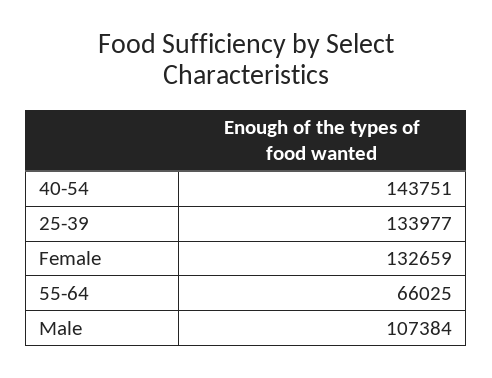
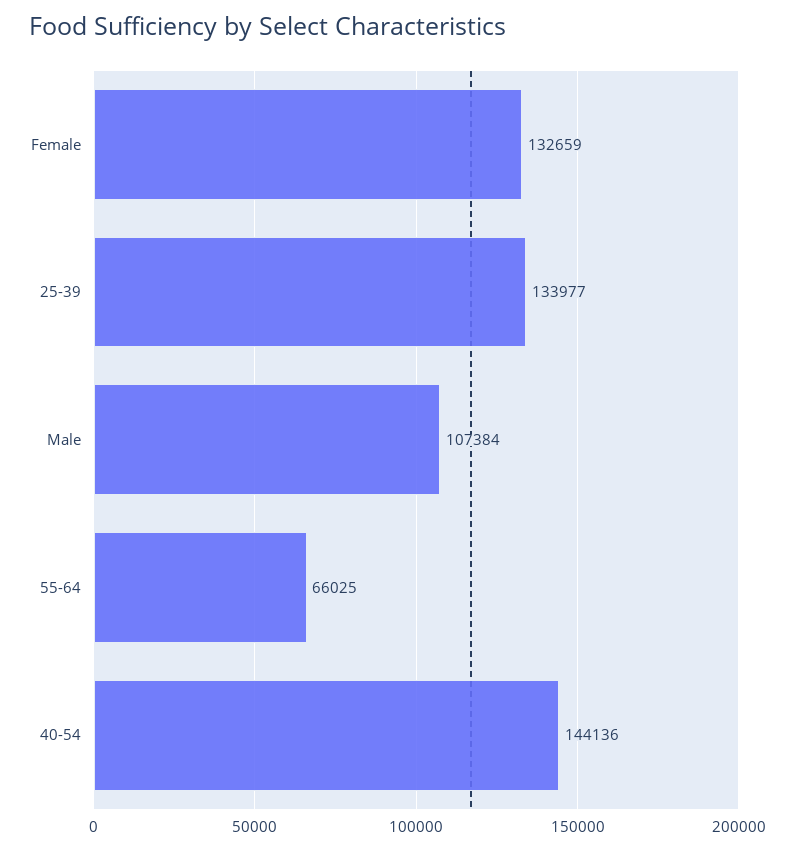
40-54: 143751 -> 144136

